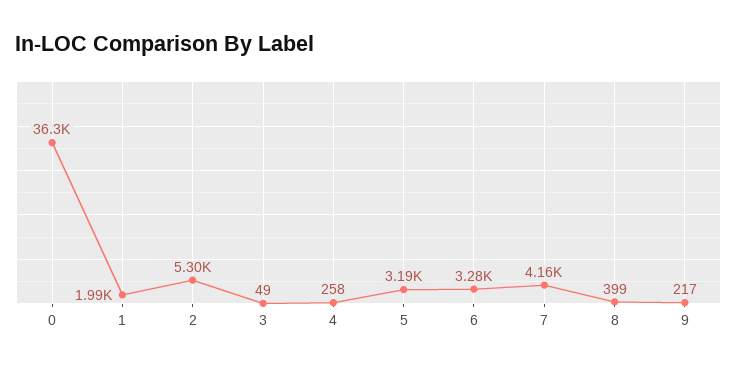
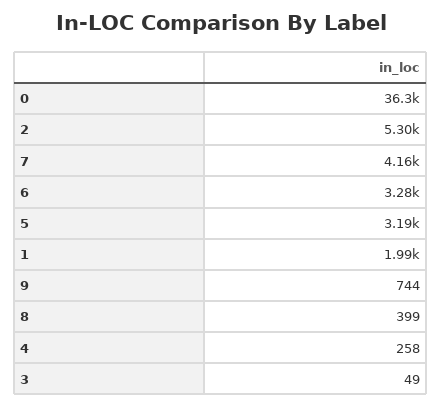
9: 217 -> 744

